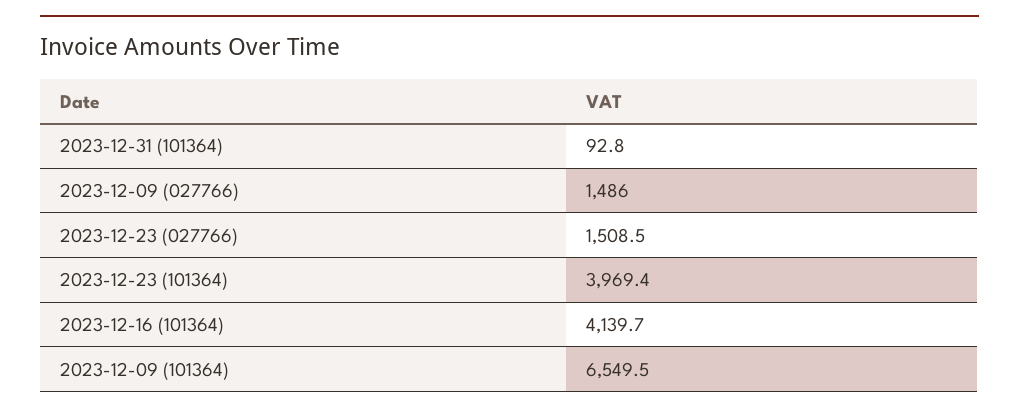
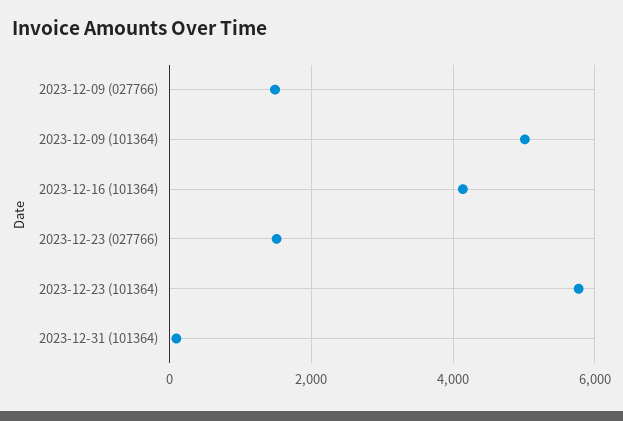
2023-12-23 (101364): 3969.4 -> 5800
2023-12-09 (101364): 6549.5 -> 5000

